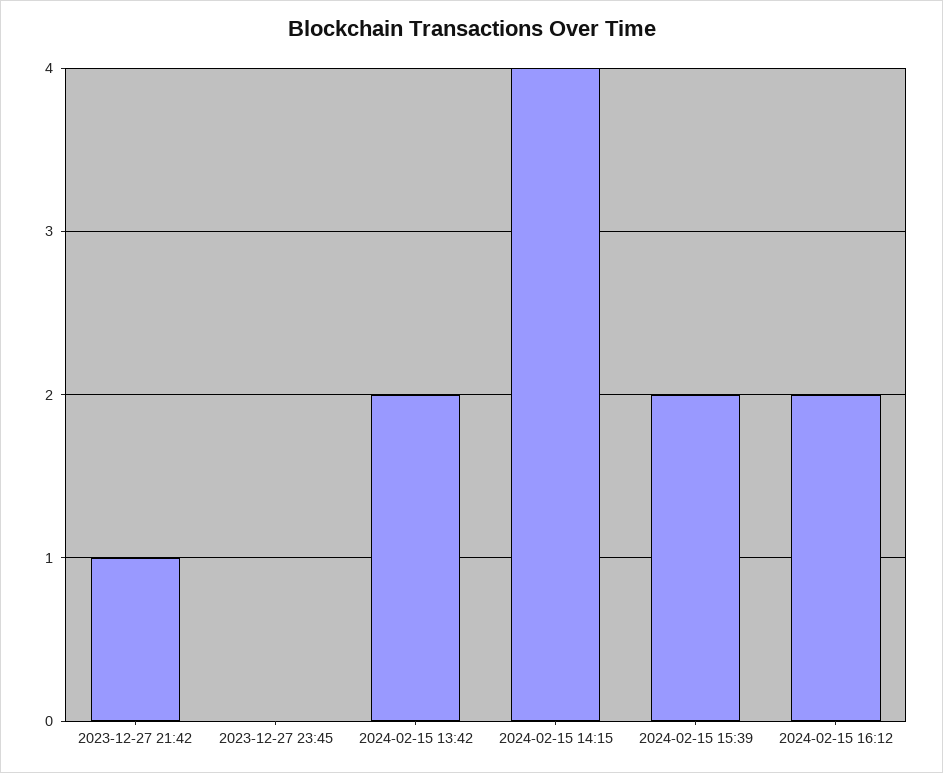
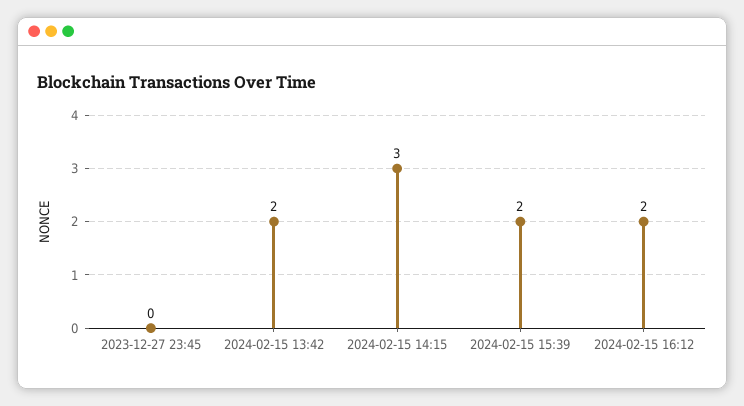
2023-12-27 21:42: 1 -> none
2024-02-15 14:15: 4 -> 3

